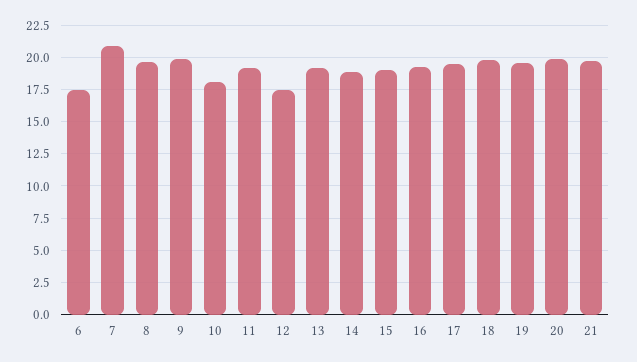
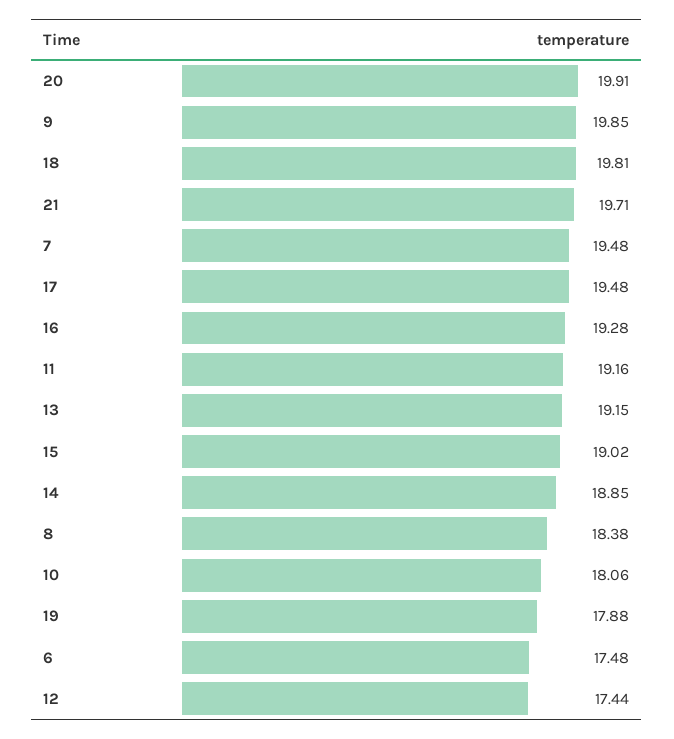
7: 21 -> 19.48
8: 19.5 -> 18.38
19: 19.5 -> 17.88

